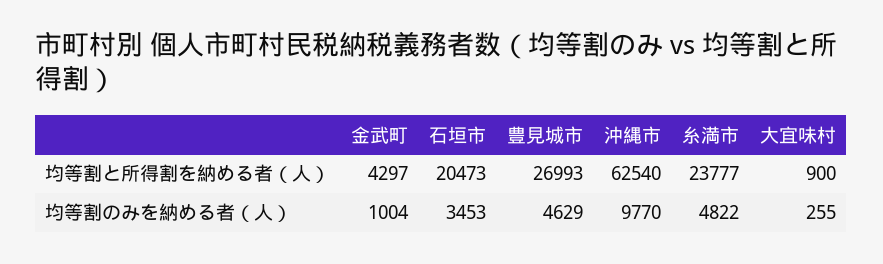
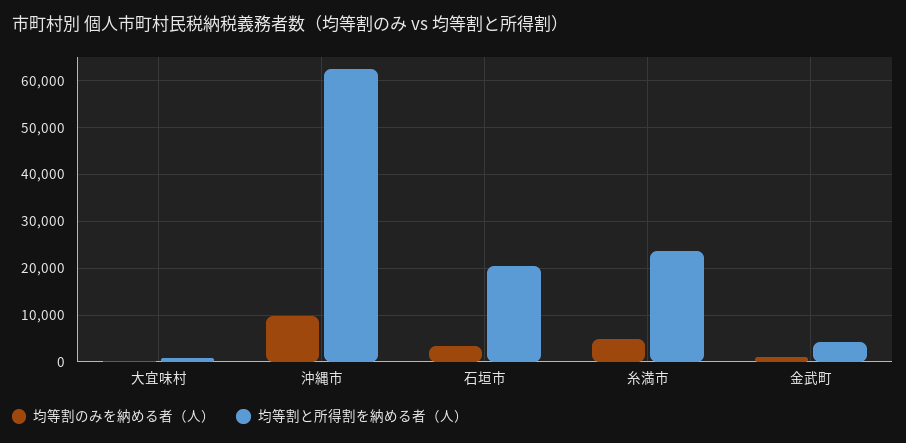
均等割と所得割を納める者（人）, 豊見城市: 26993 -> none
均等割のみを納める者（人）, 豊見城市: 4629 -> none

